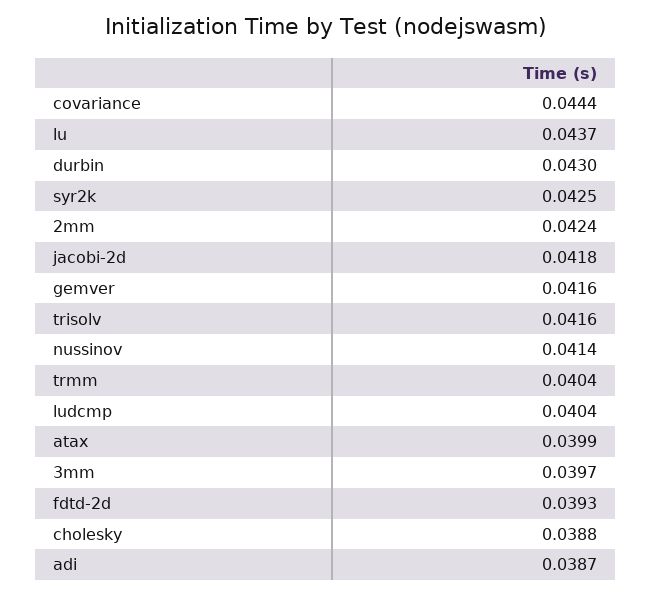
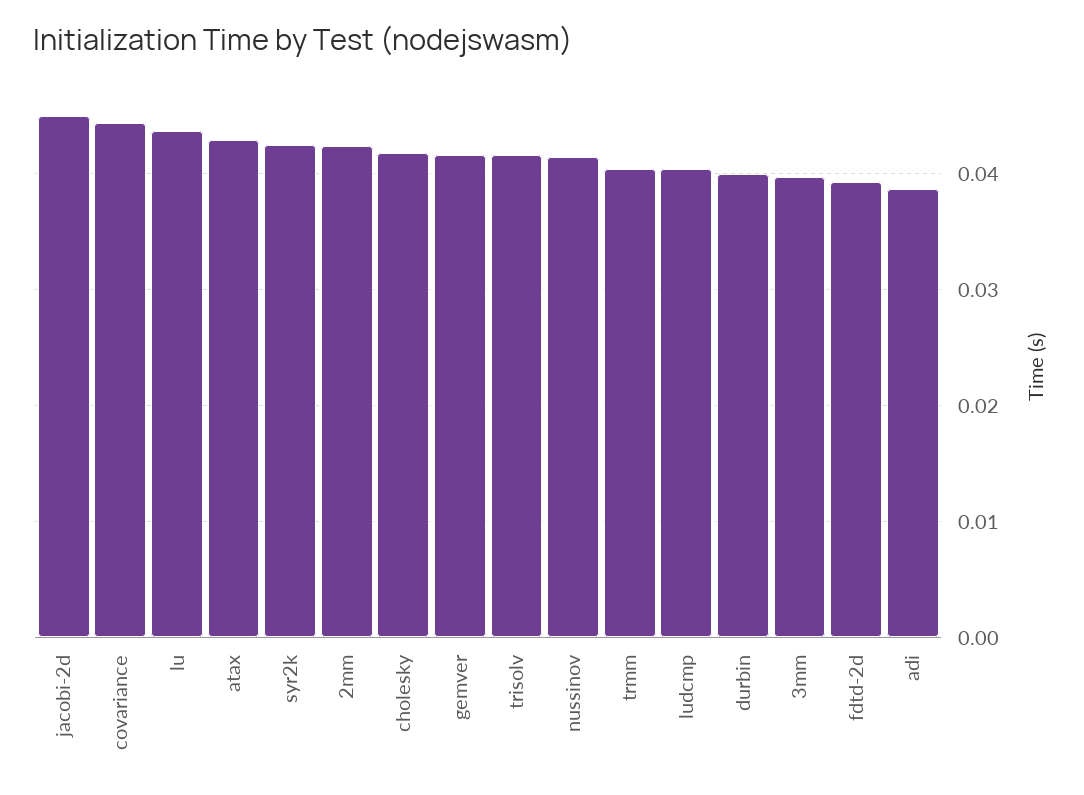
durbin: 0.043 -> 0.04
jacobi-2d: 0.0418 -> 0.045
atax: 0.0399 -> 0.043
cholesky: 0.0388 -> 0.042

